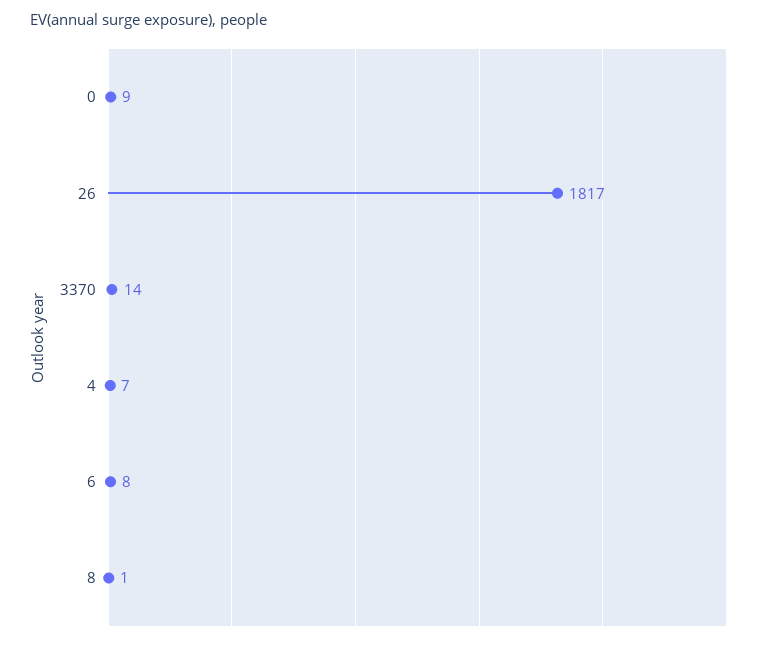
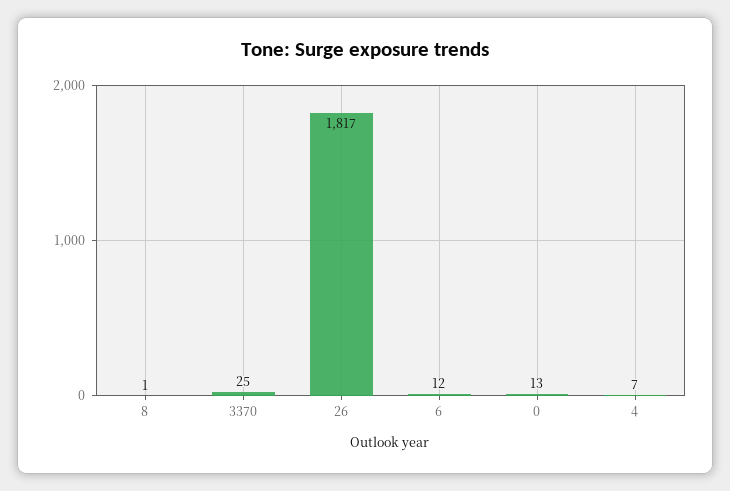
0: 9 -> 13
3370: 14 -> 25
6: 8 -> 12

